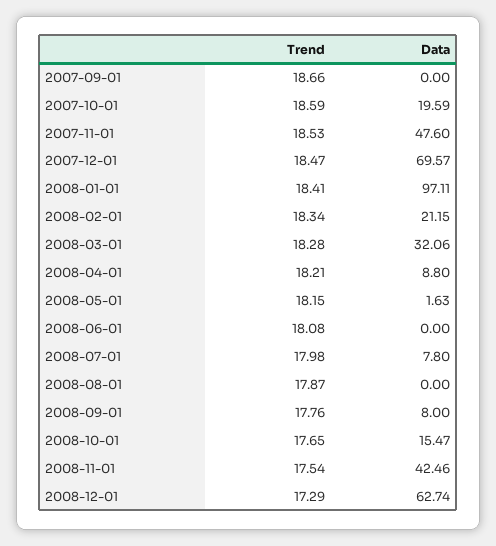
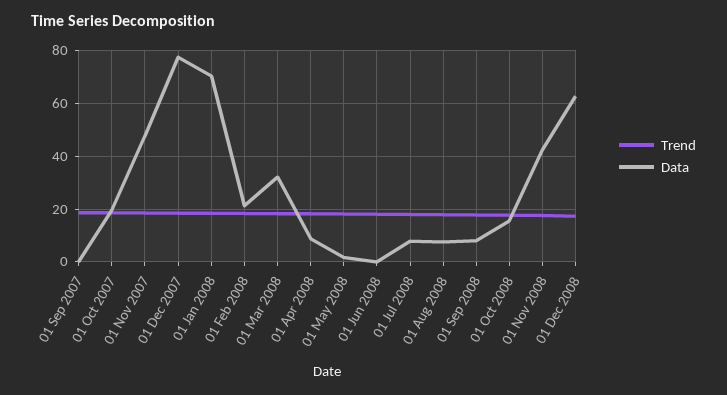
Data, 2007-12-01: 69.57 -> 77.5
Data, 2008-01-01: 97.11 -> 70
Data, 2008-08-01: 0 -> 7.5

